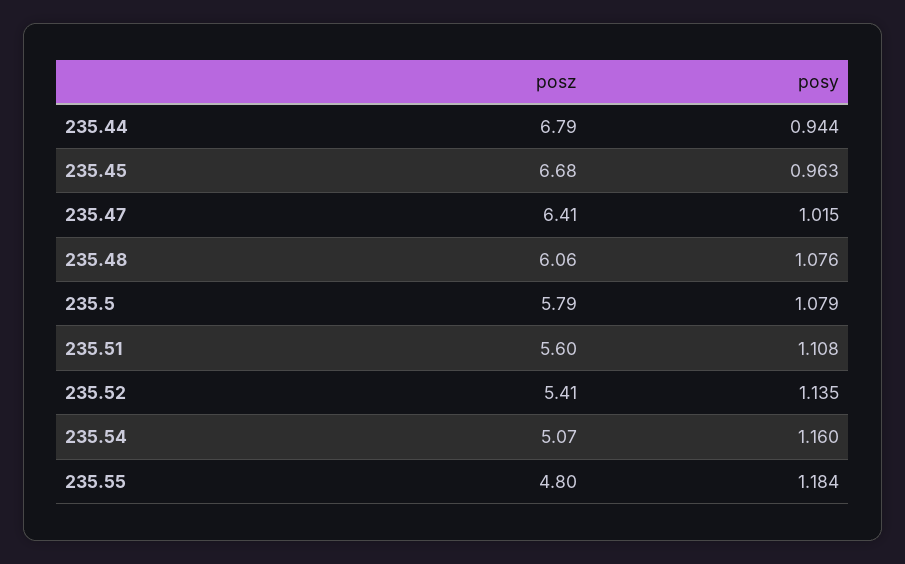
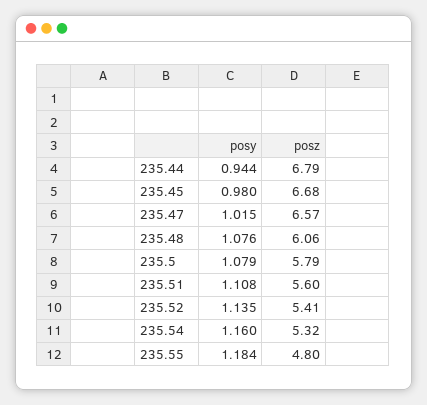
posy, 235.45: 0.963 -> 0.98
posz, 235.47: 6.41 -> 6.57
posz, 235.54: 5.07 -> 5.32

